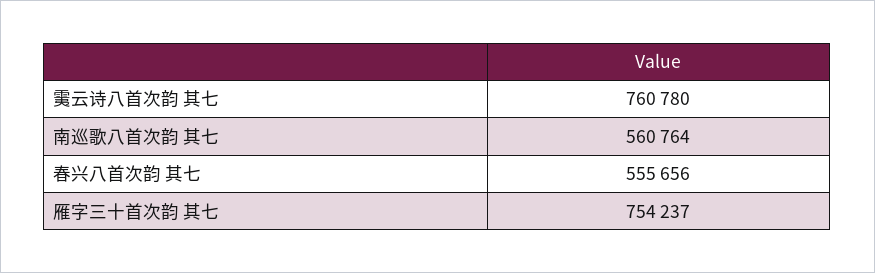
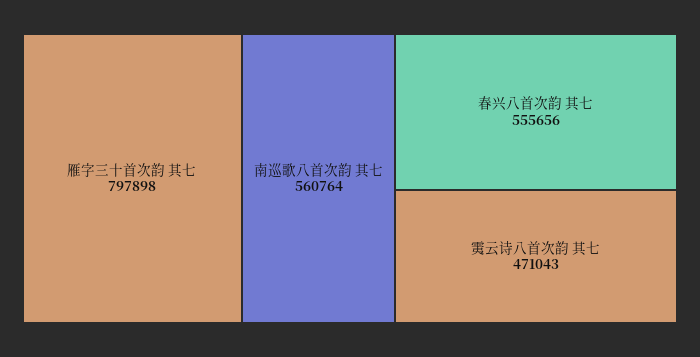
䨑云诗八首次韵 其七: 760780 -> 471043
雁字三十首次韵 其七: 754237 -> 797898

